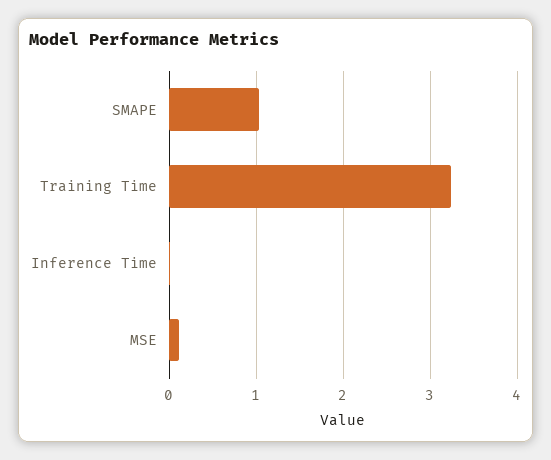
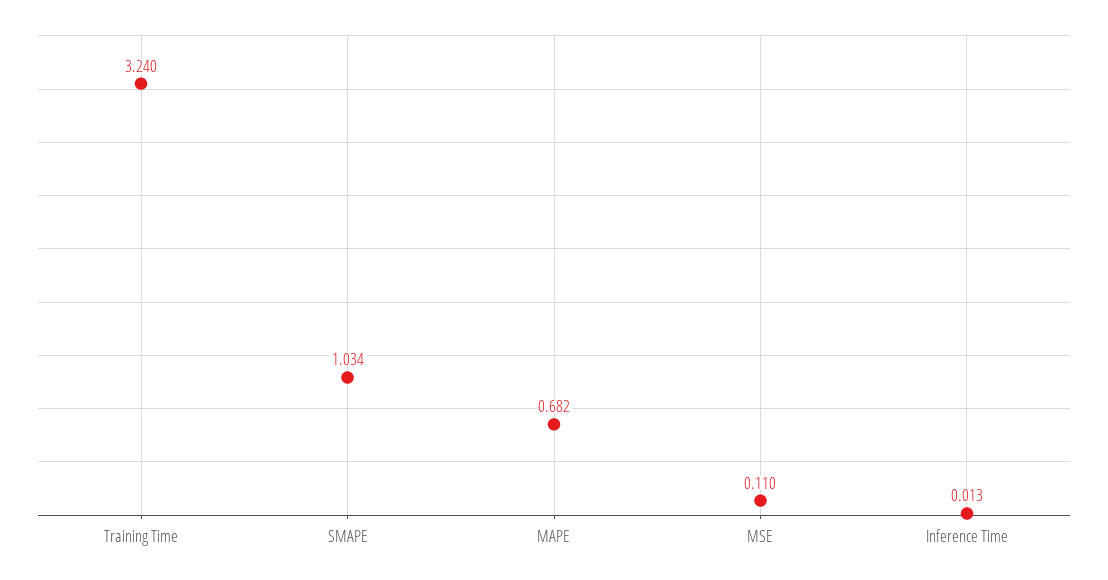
MAPE: none -> 0.682

